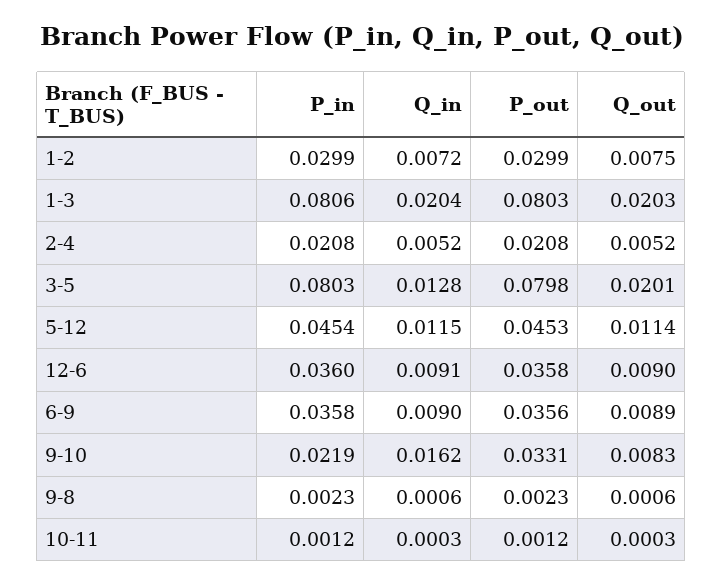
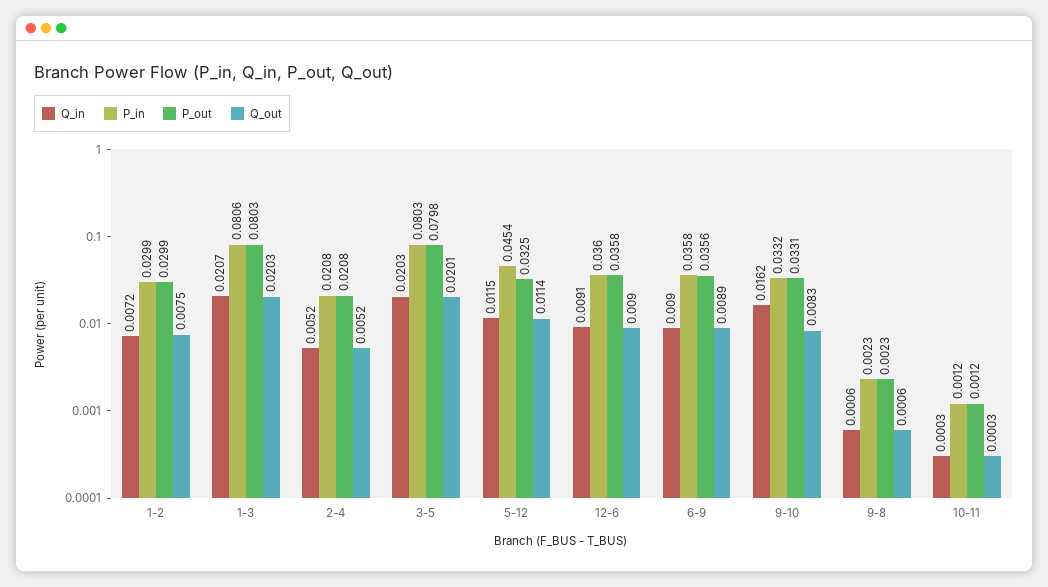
Q_in, 1-3: 0.0204 -> 0.0207
Q_in, 3-5: 0.0128 -> 0.0203
P_out, 5-12: 0.0453 -> 0.0325
P_in, 9-10: 0.0219 -> 0.0332

